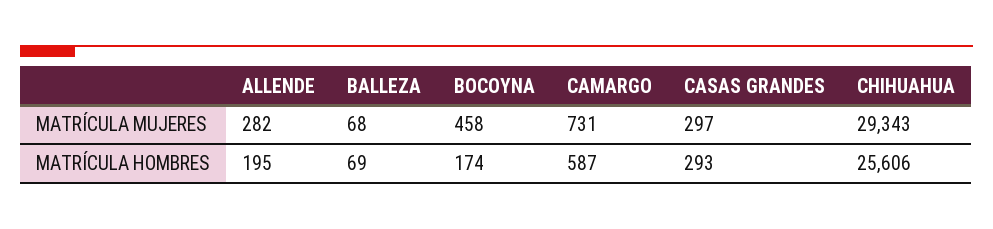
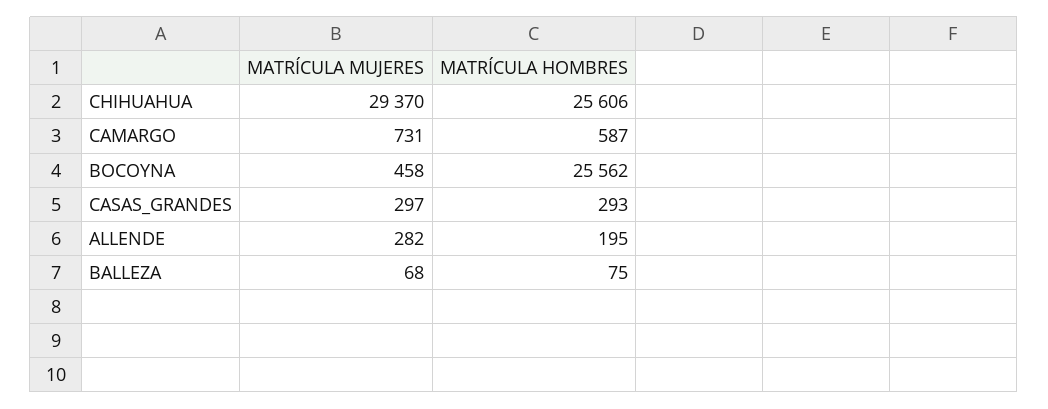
CHIHUAHUA, MATRÍCULA MUJERES: 29343 -> 29370
BALLEZA, MATRÍCULA HOMBRES: 69 -> 75
BOCOYNA, MATRÍCULA HOMBRES: 174 -> 25562

